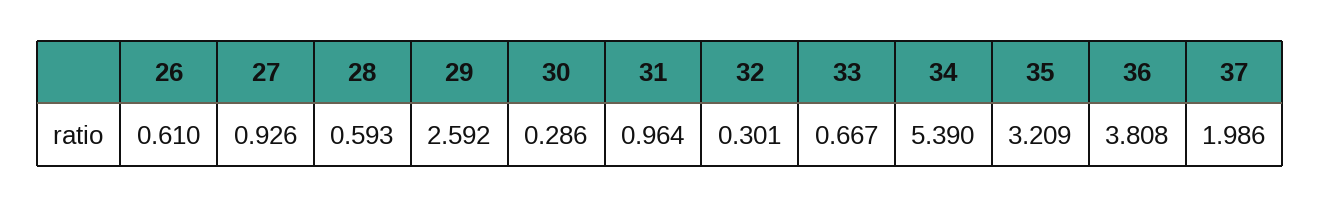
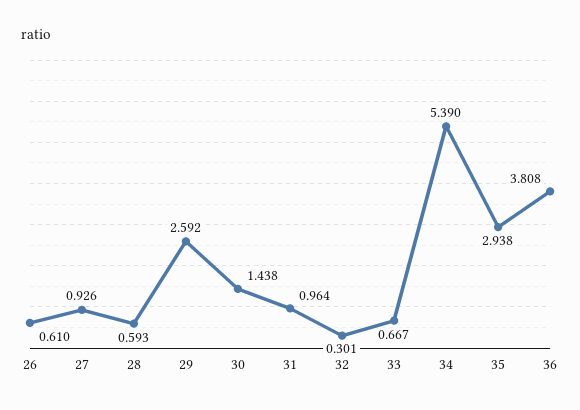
30: 0.286 -> 1.438
35: 3.209 -> 2.938
37: 1.986 -> none

